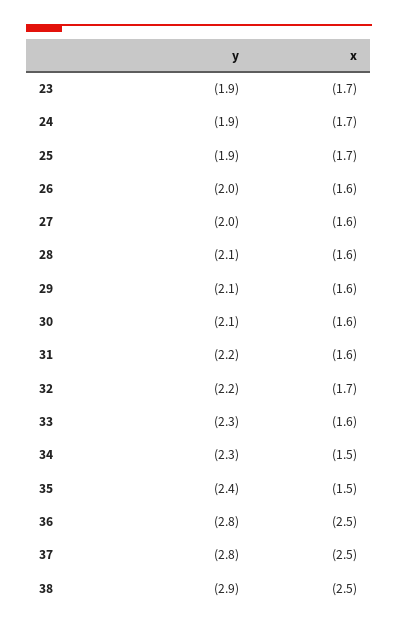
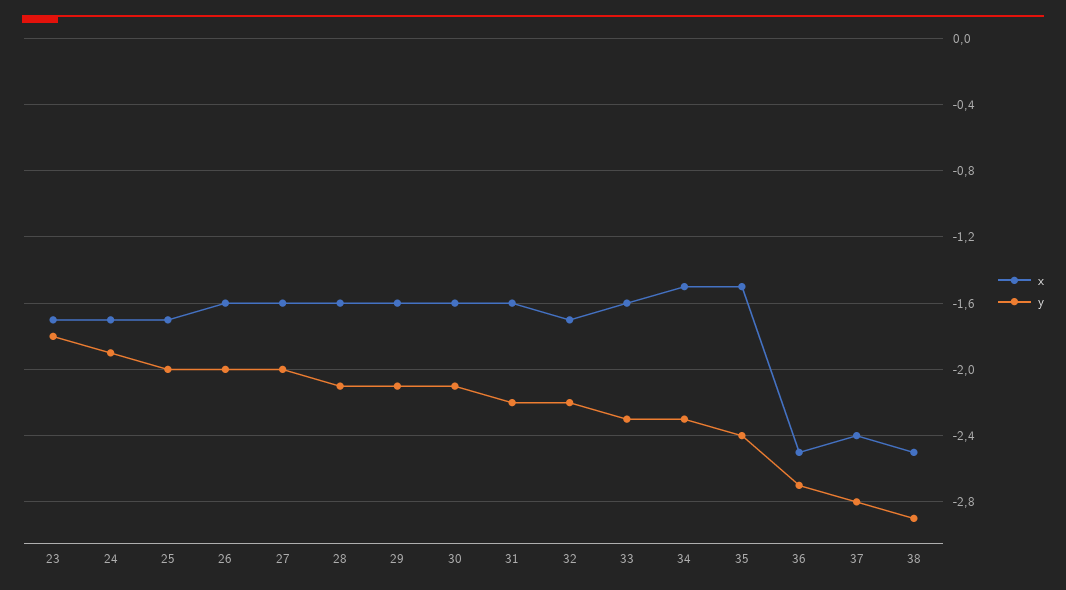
y, 23: -1.9 -> -1.8
y, 25: -1.9 -> -2
y, 36: -2.8 -> -2.7
x, 37: -2.5 -> -2.4

